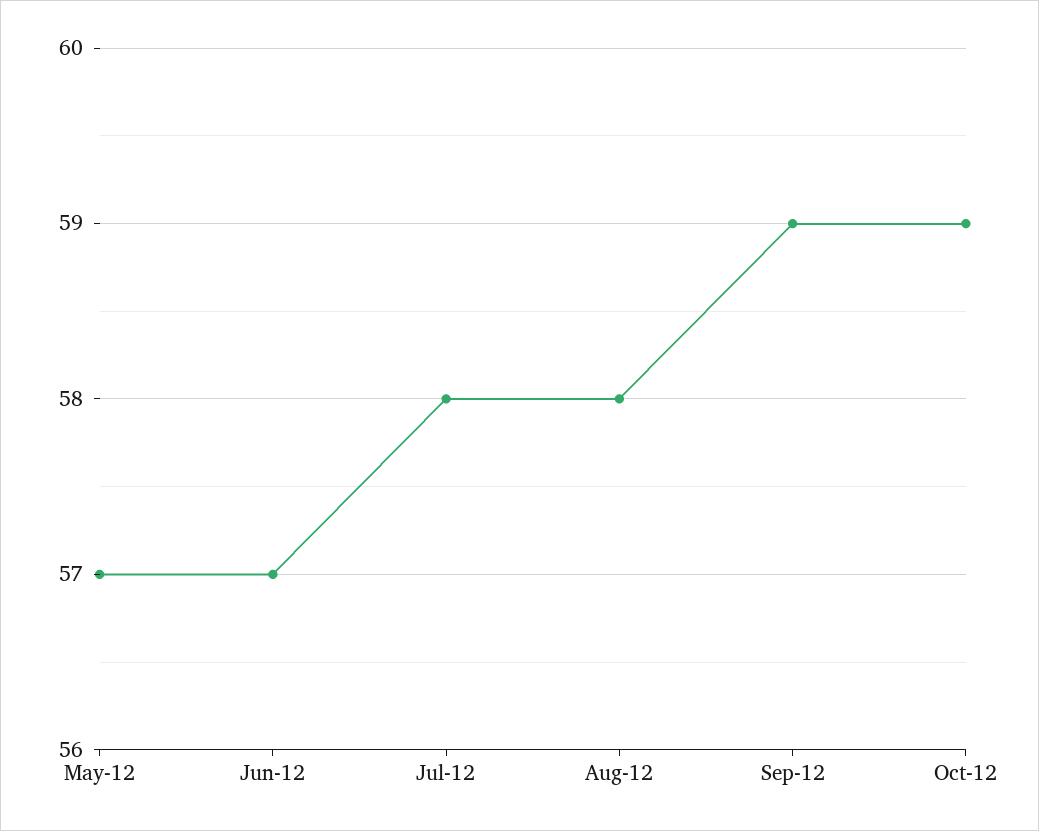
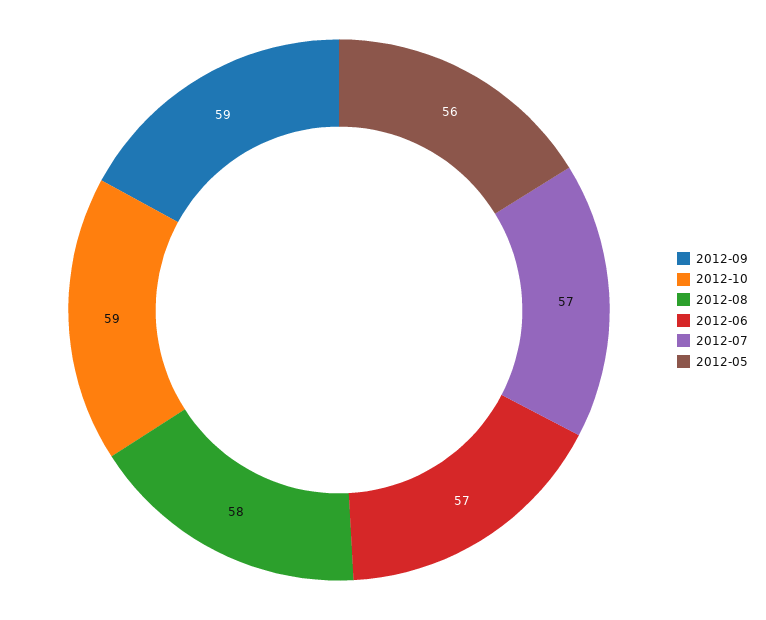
May-12: 57 -> 56
Jul-12: 58 -> 57

